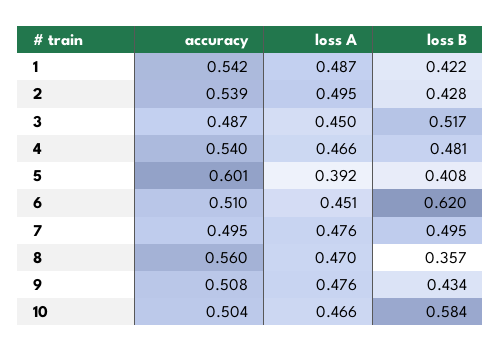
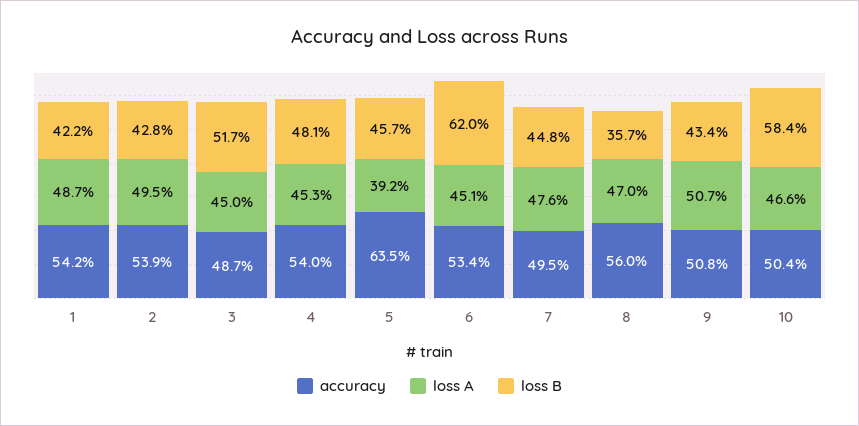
loss A, 4: 0.466 -> 0.453
accuracy, 5: 0.601 -> 0.635
loss B, 5: 0.408 -> 0.457
accuracy, 6: 0.51 -> 0.534
loss B, 7: 0.495 -> 0.448
loss A, 9: 0.476 -> 0.507

